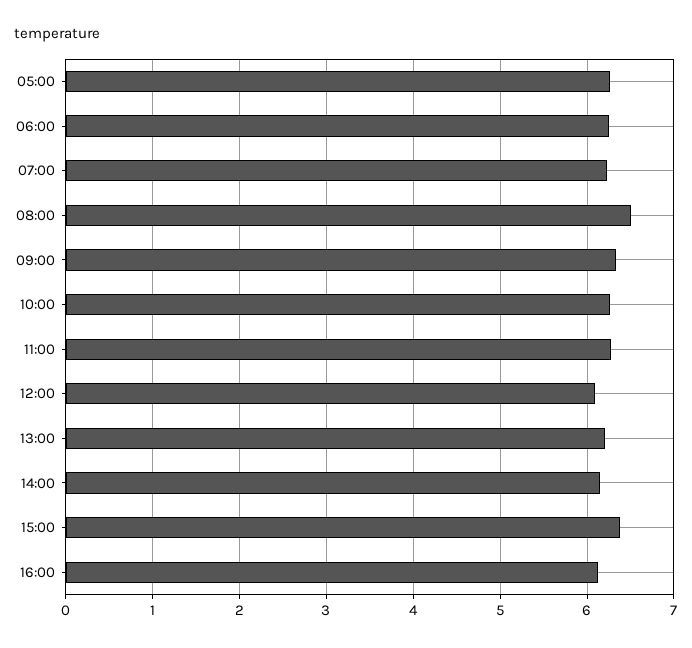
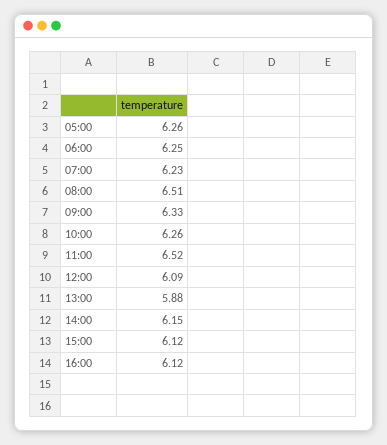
11:00: 6.3 -> 6.52
13:00: 6.2 -> 5.88
15:00: 6.4 -> 6.12

